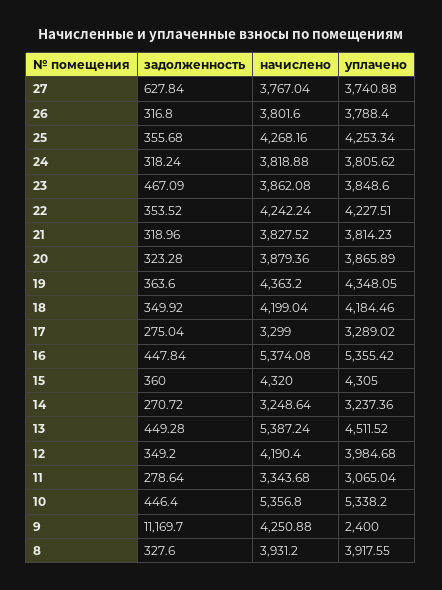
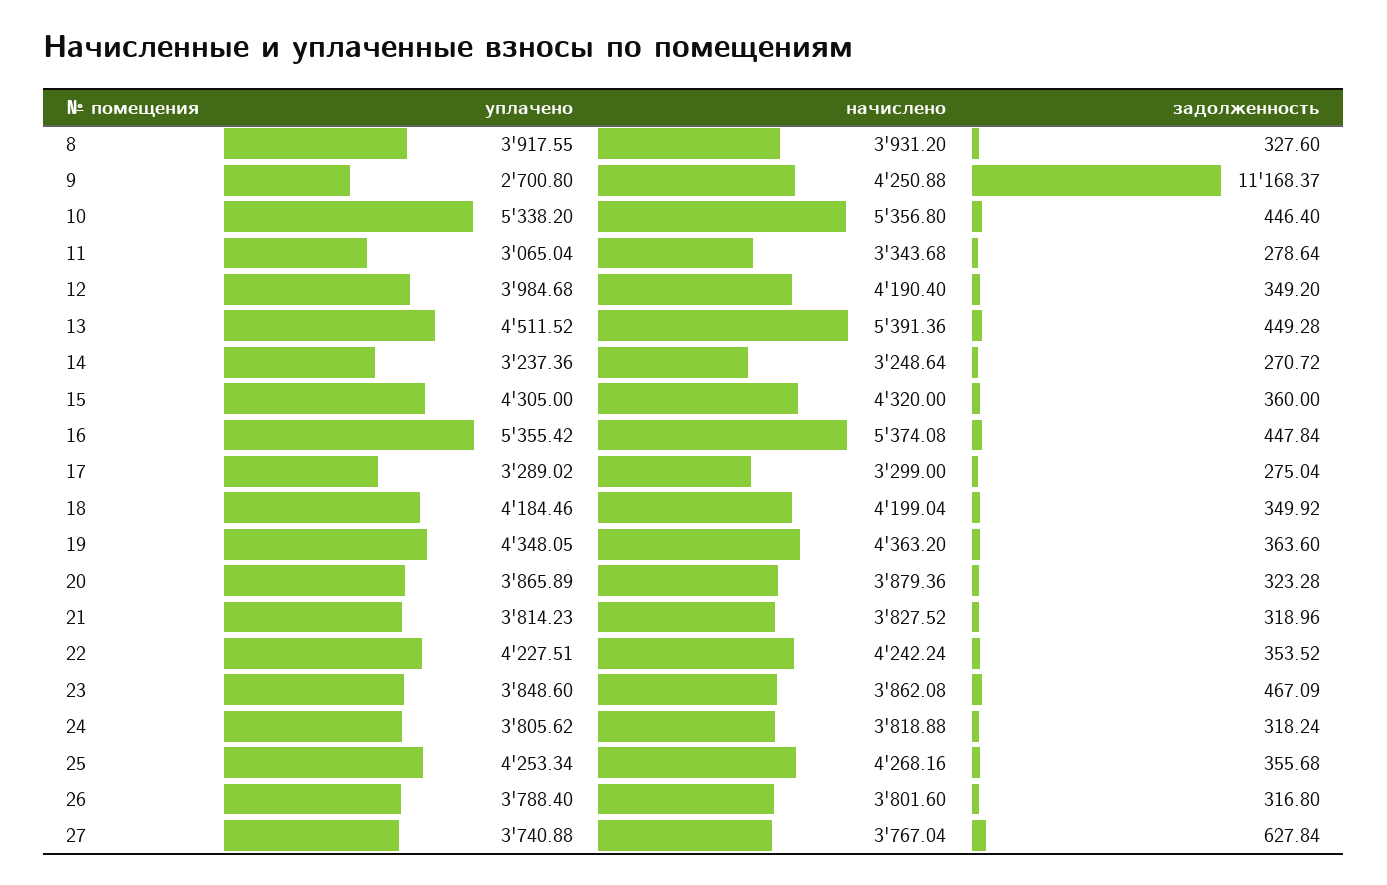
начислено, 13: 5387.24 -> 5391.36
задолженность, 9: 11169.7 -> 11168.37
уплачено, 9: 2400 -> 2700.8

